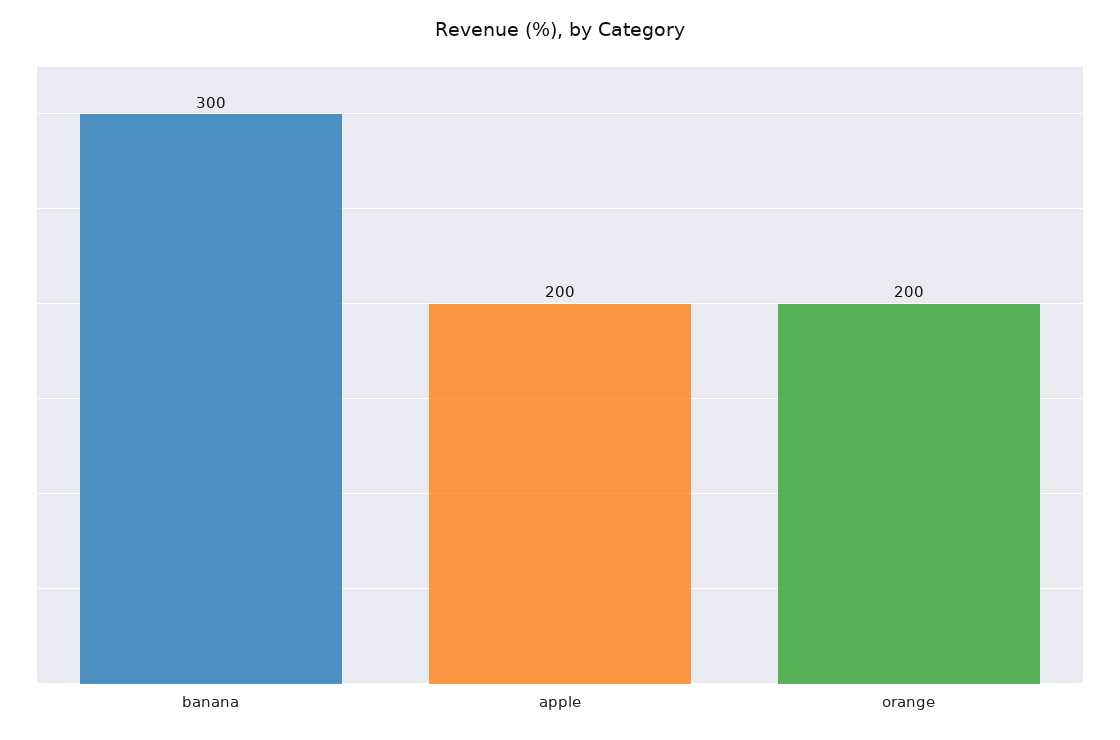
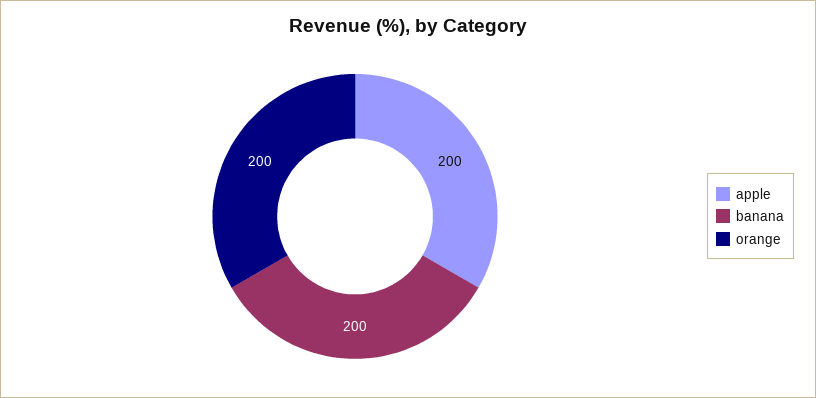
banana: 300 -> 200

